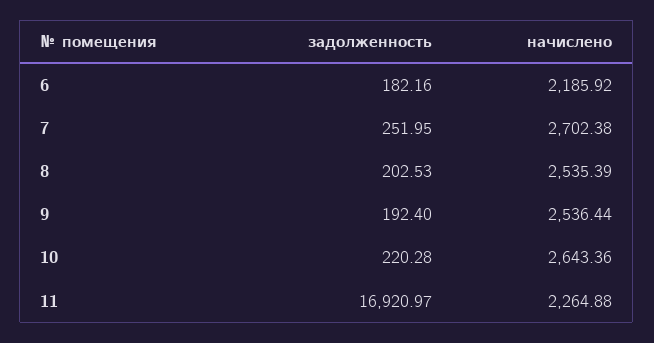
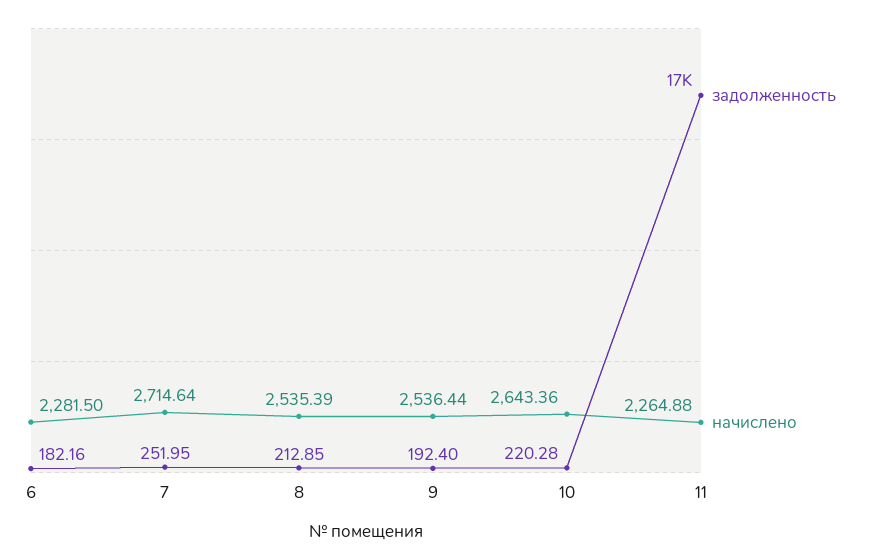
начислено, 6: 2185.92 -> 2281.5
начислено, 7: 2702.38 -> 2714.64
задолженность, 8: 202.53 -> 212.85

